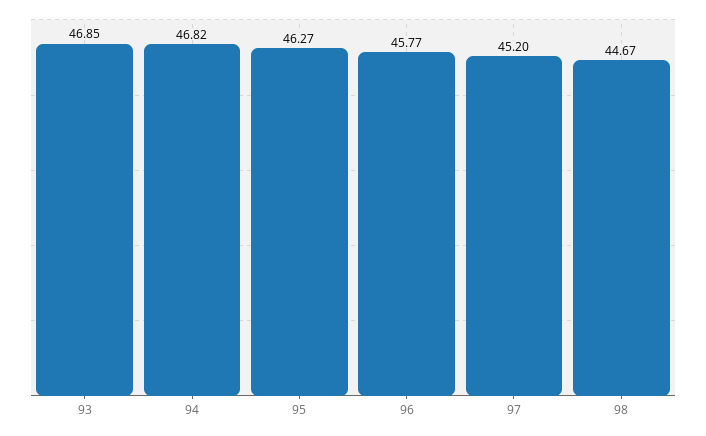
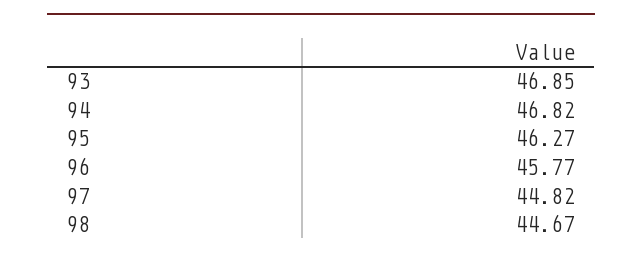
97: 45.2 -> 44.82

